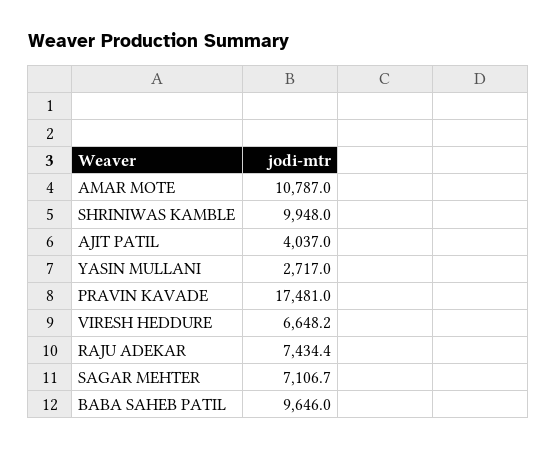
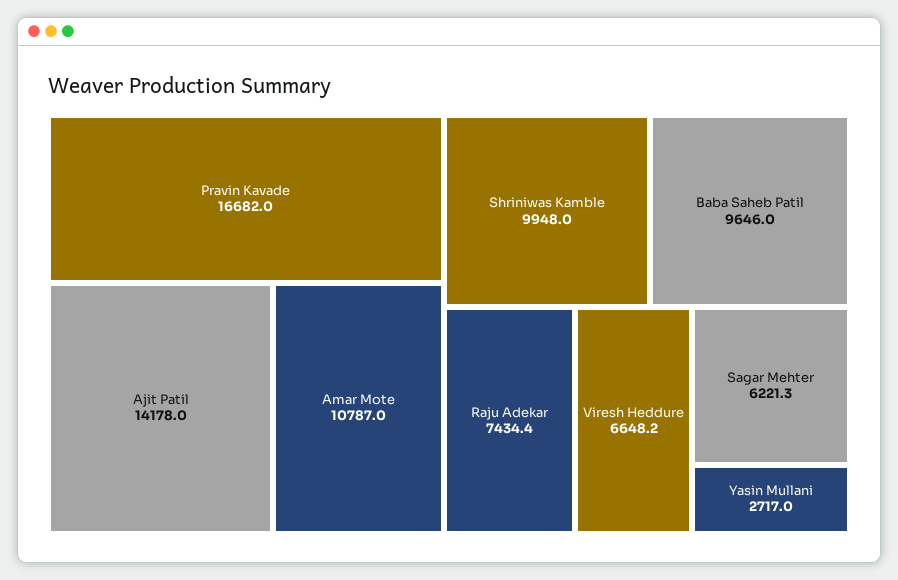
AJIT PATIL: 4037 -> 14178
PRAVIN KAVADE: 17481 -> 16682
SAGAR MEHTER: 7106.7 -> 6221.3

